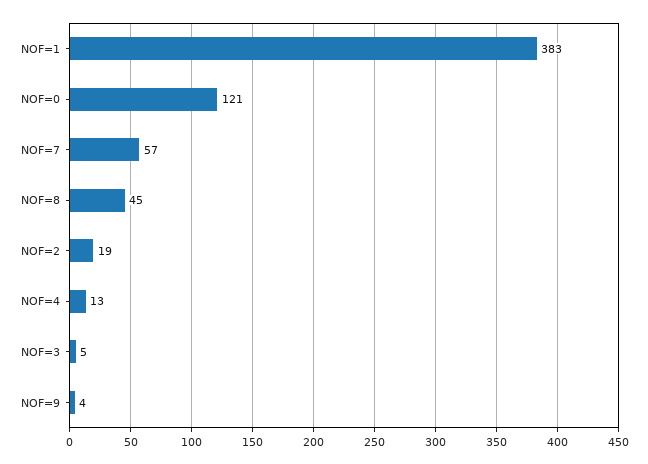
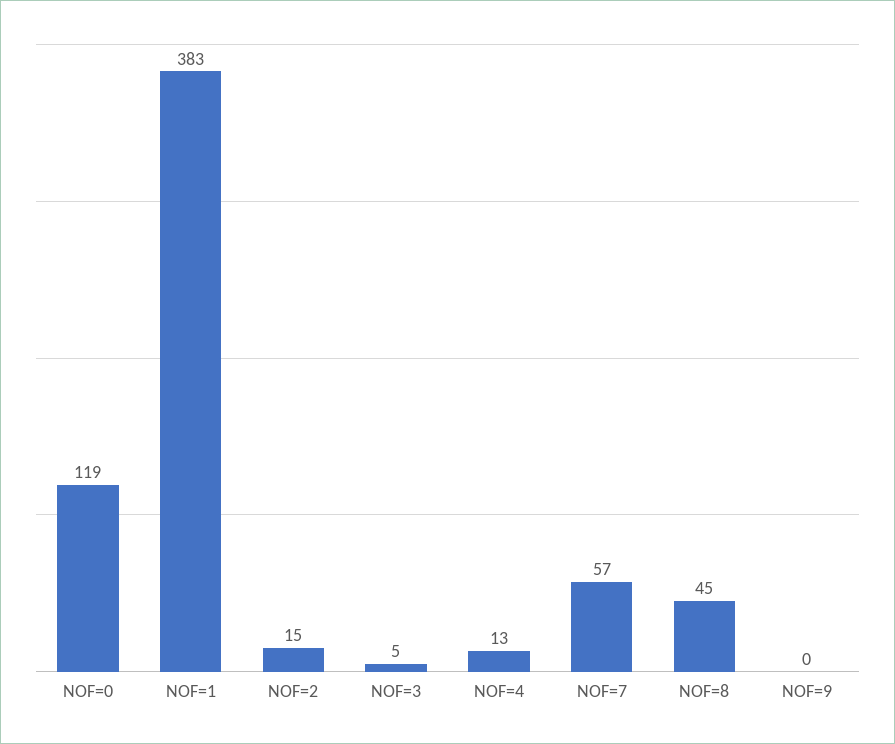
NOF=0: 121 -> 119
NOF=2: 19 -> 15
NOF=9: 4 -> 0

